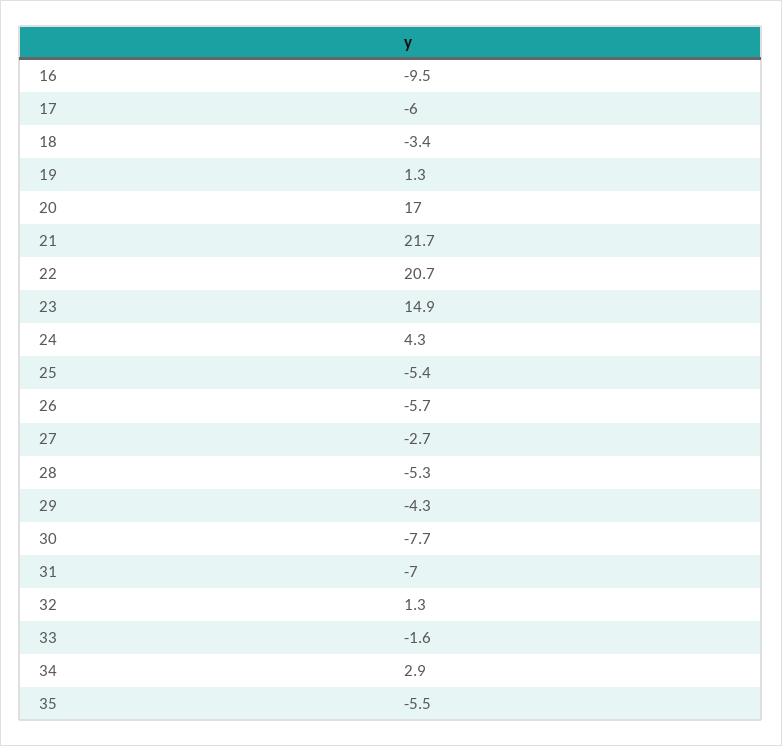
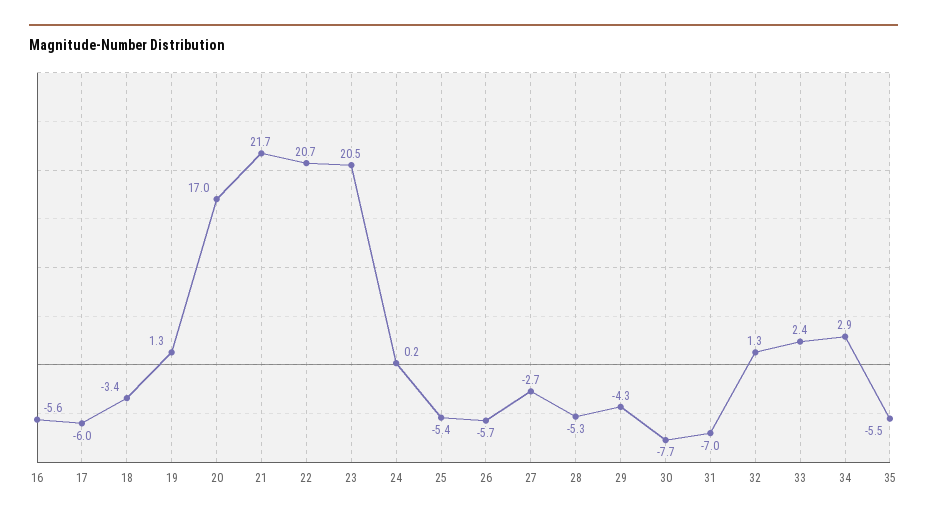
16: -9.5 -> -5.6
23: 14.9 -> 20.5
24: 4.3 -> 0.2
33: -1.6 -> 2.4

